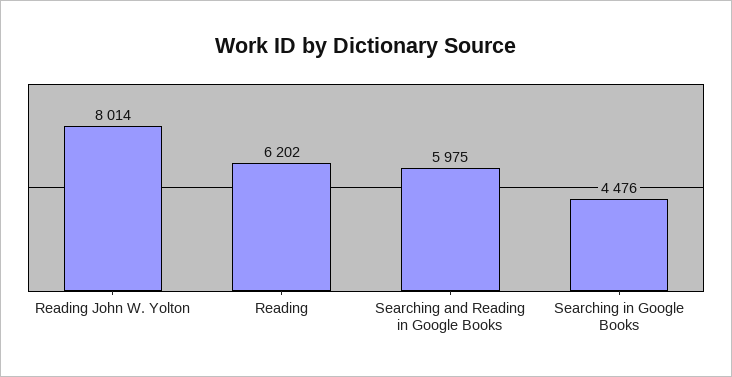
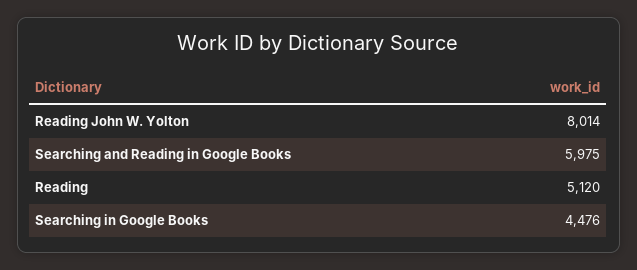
Reading: 6202 -> 5120

